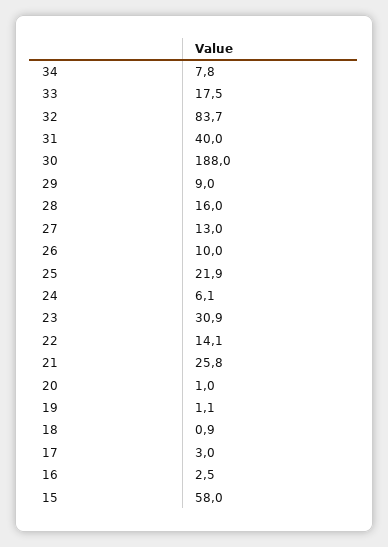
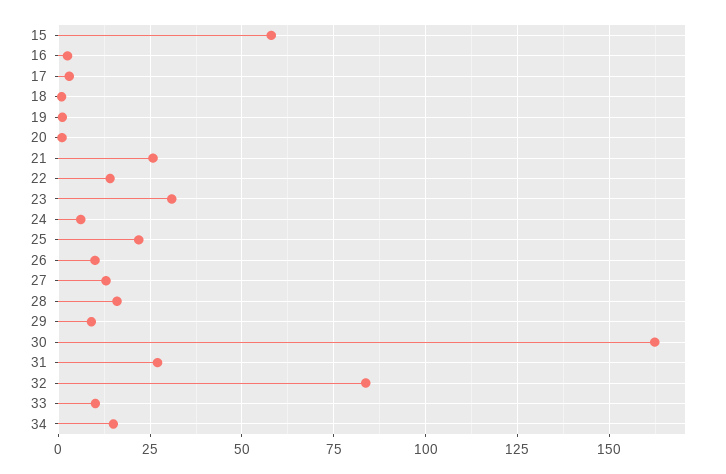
34: 7.8 -> 15
33: 17.5 -> 10
31: 40 -> 27.5
30: 188 -> 162.5

